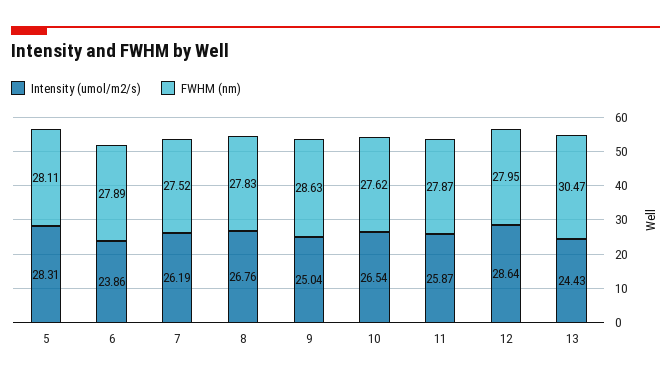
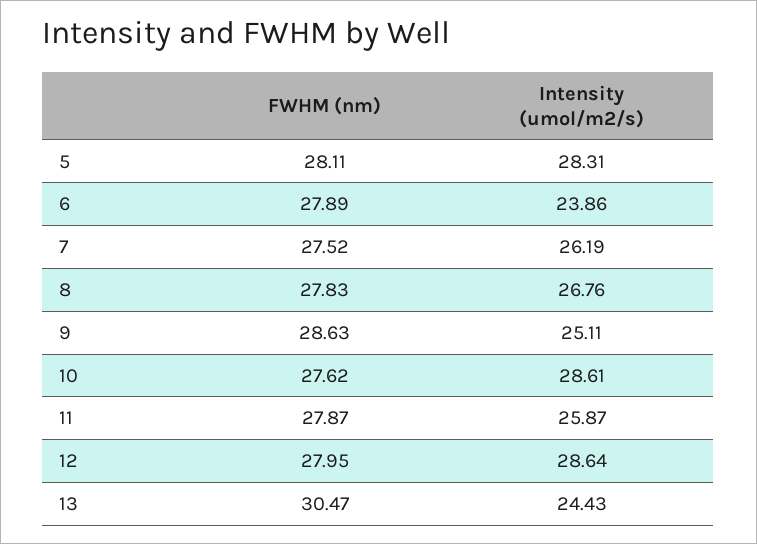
Intensity (umol/m2/s), 9: 25.04 -> 25.11
Intensity (umol/m2/s), 10: 26.54 -> 28.61

